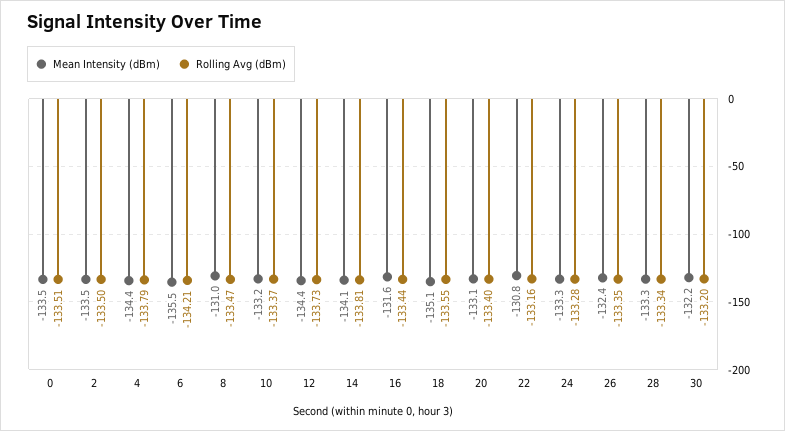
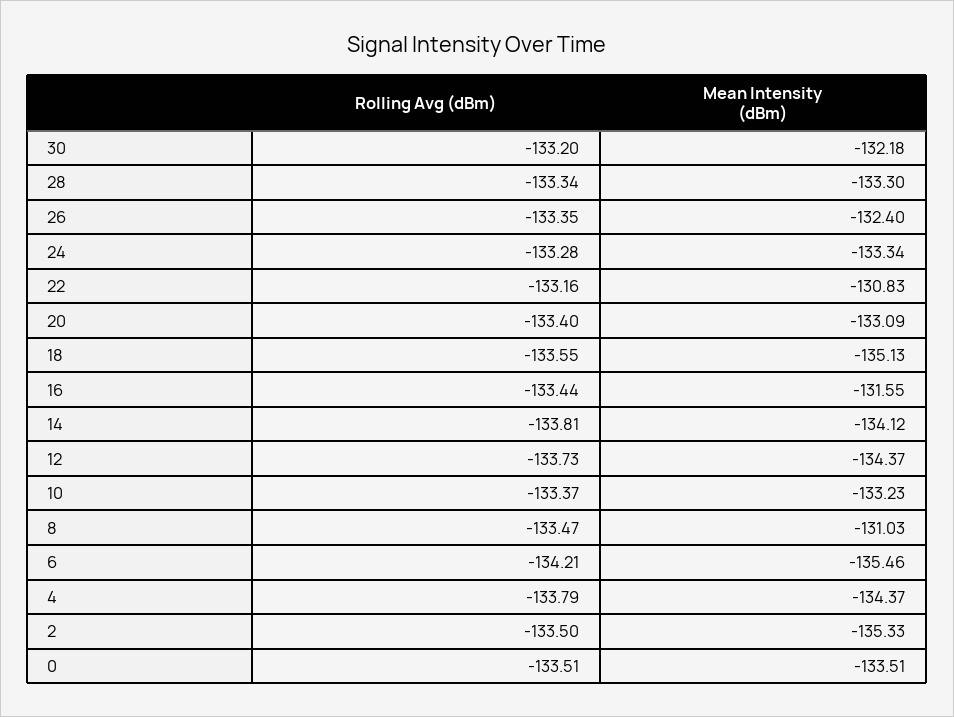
Mean Intensity (dBm), 2: -133.5 -> -135.33

